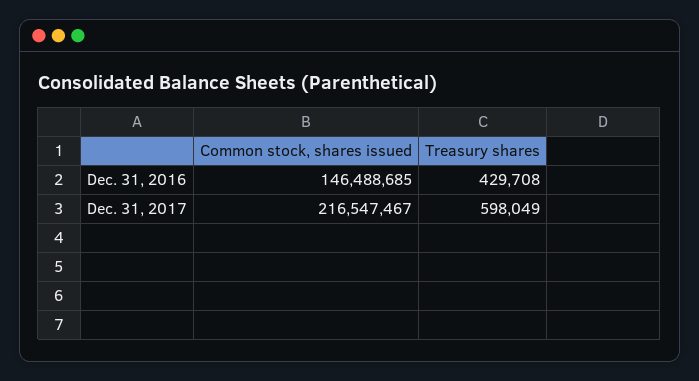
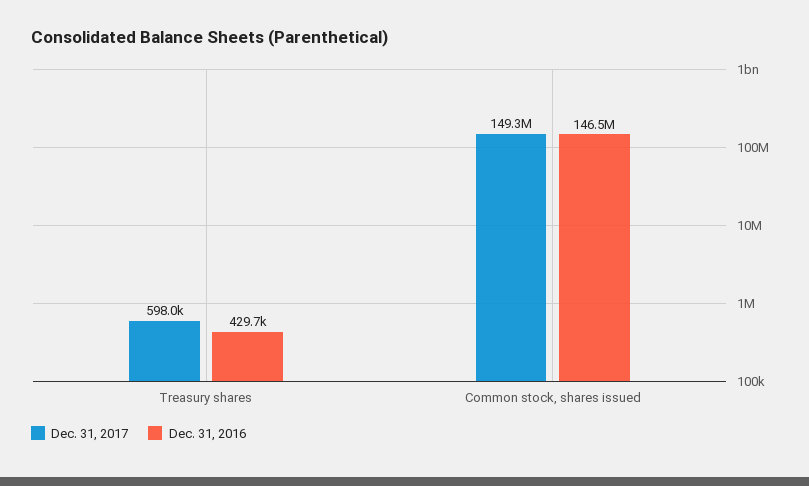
Dec. 31, 2017, Common stock, shares issued: 216547467 -> 149300000

